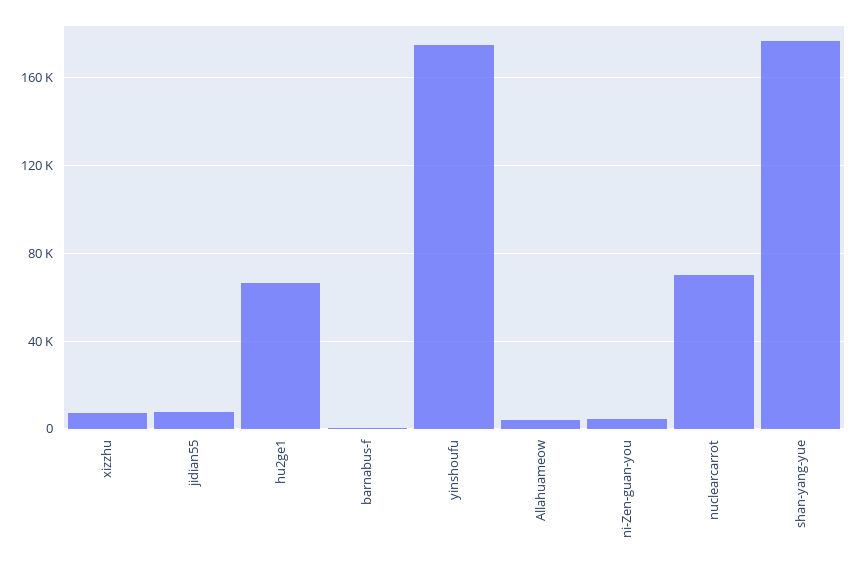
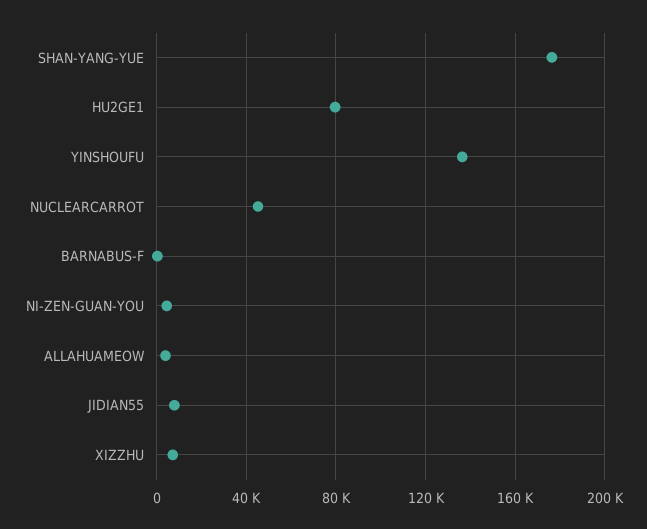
hu2ge1: 65000 -> 80000
yinshoufu: 175000 -> 135000
nuclearcarrot: 70000 -> 45000

